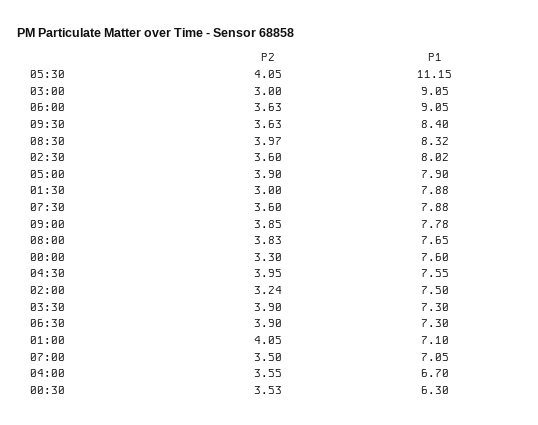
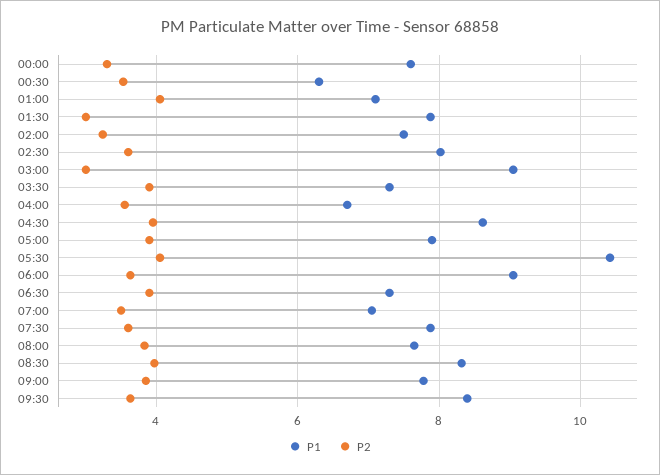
P1, 05:30: 11.15 -> 10.4
P1, 04:30: 7.55 -> 8.6

